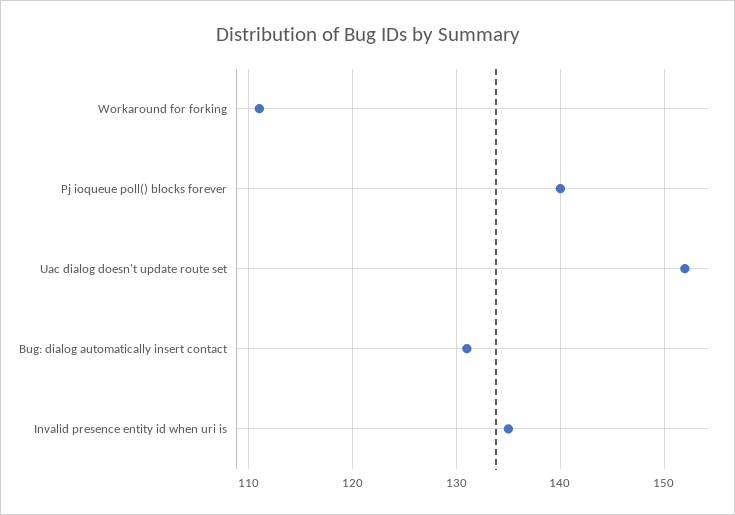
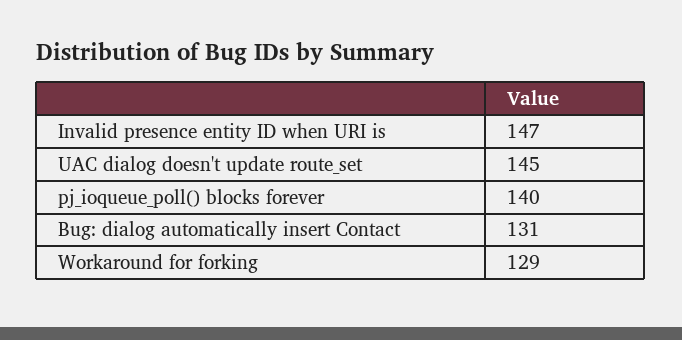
Workaround for forking: 111 -> 129
Uac dialog doesn't update route set: 152 -> 145
Invalid presence entity id when uri is: 135 -> 147

